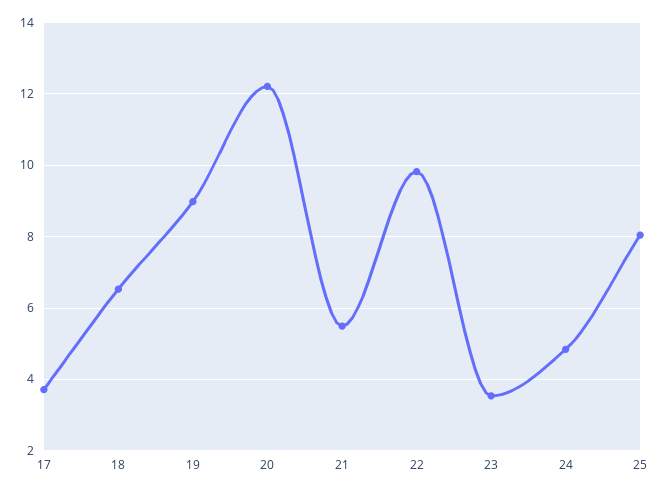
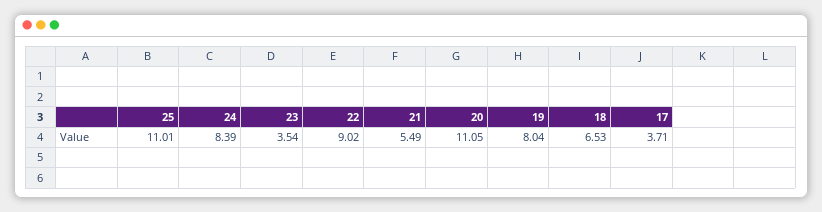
19: 9 -> 8.04
20: 12.2 -> 11.05
22: 9.8 -> 9.02
24: 4.8 -> 8.39
25: 8 -> 11.01

